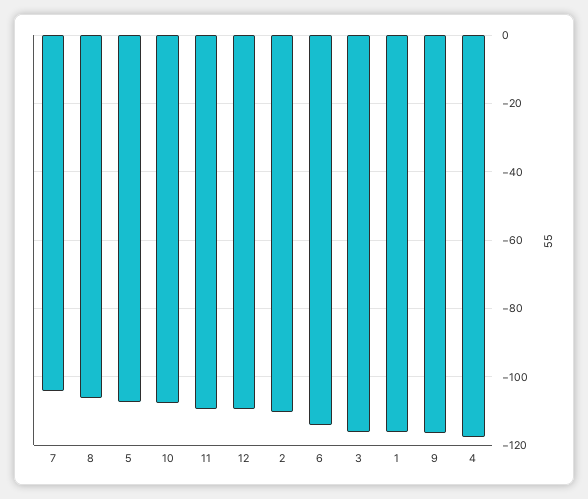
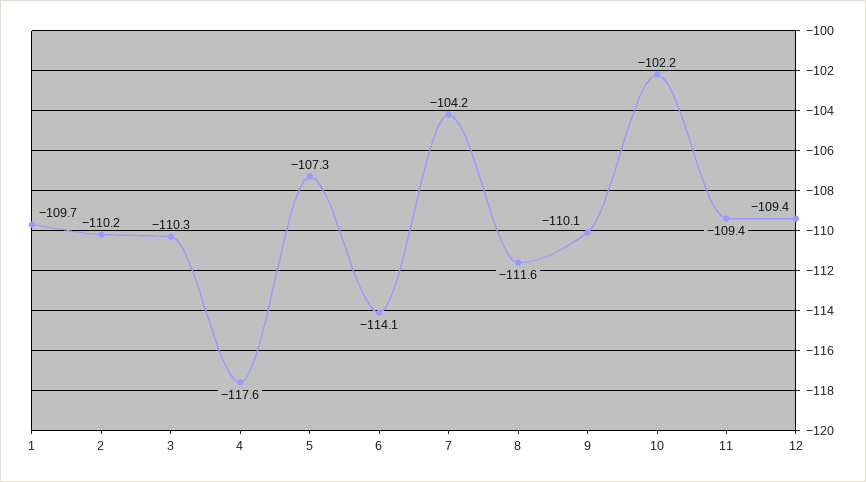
8: -106 -> -111.6
10: -108 -> -102.2
3: -116 -> -110.3
1: -116 -> -109.7
9: -116 -> -110.1

